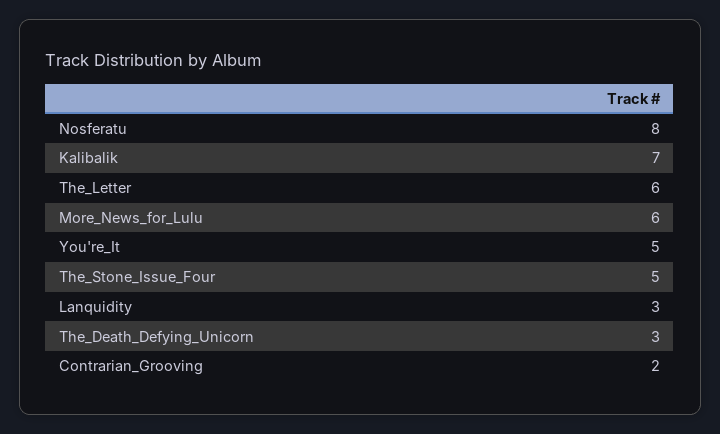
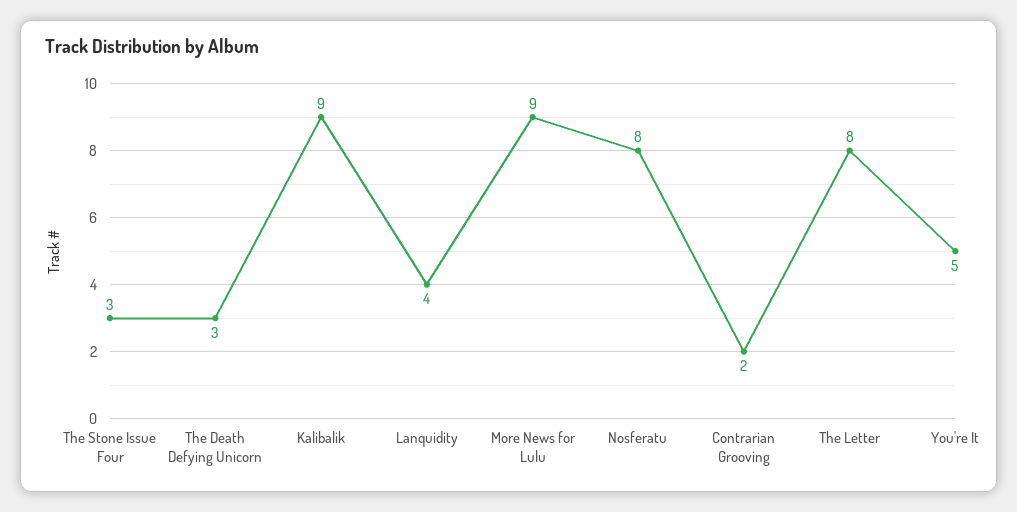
Kalibalik: 7 -> 9
The_Letter: 6 -> 8
More_News_for_Lulu: 6 -> 9
The_Stone_Issue_Four: 5 -> 3
Lanquidity: 3 -> 4

